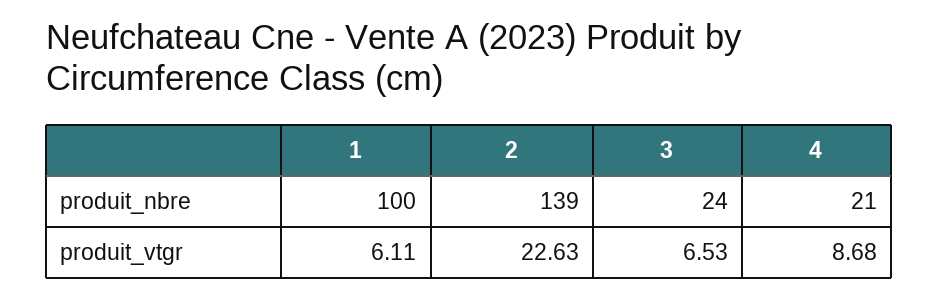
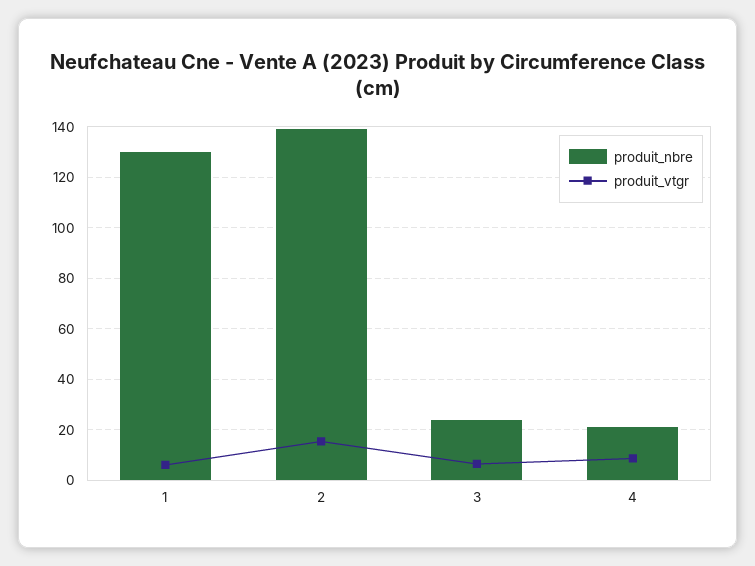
produit_nbre, 1: 100 -> 130
produit_vtgr, 2: 22.63 -> 15

